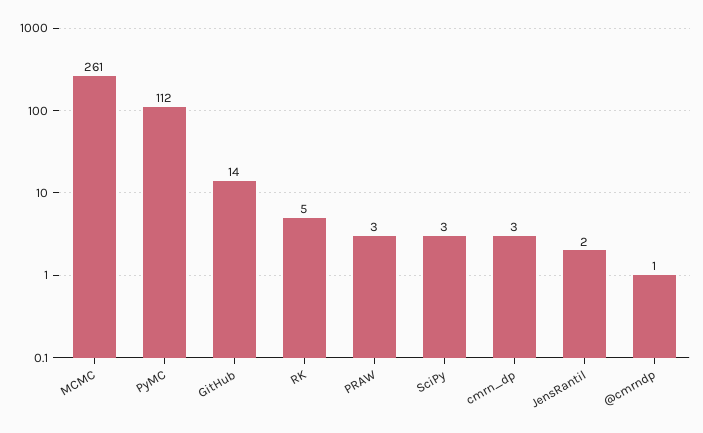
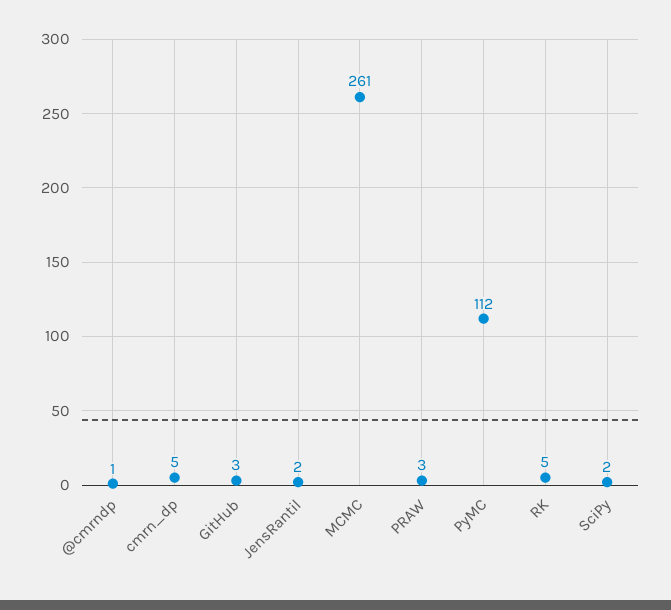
GitHub: 14 -> 3
SciPy: 3 -> 2
cmrn_dp: 3 -> 5

